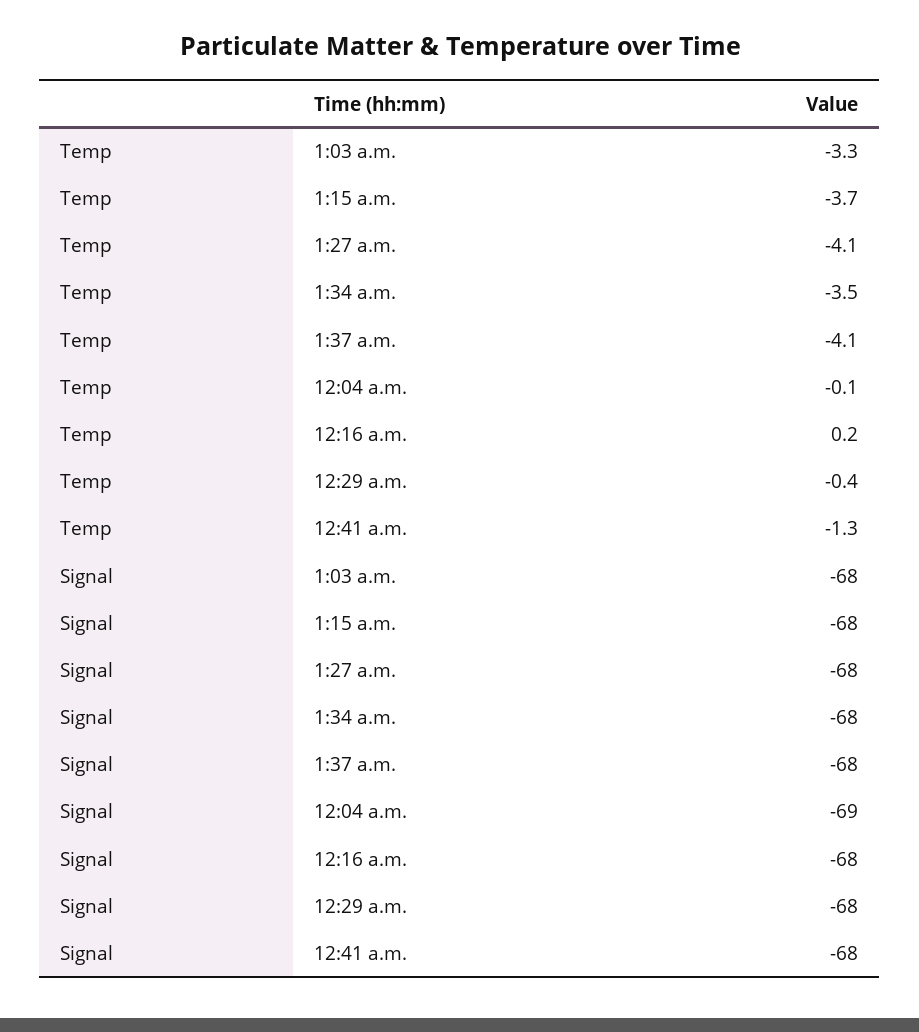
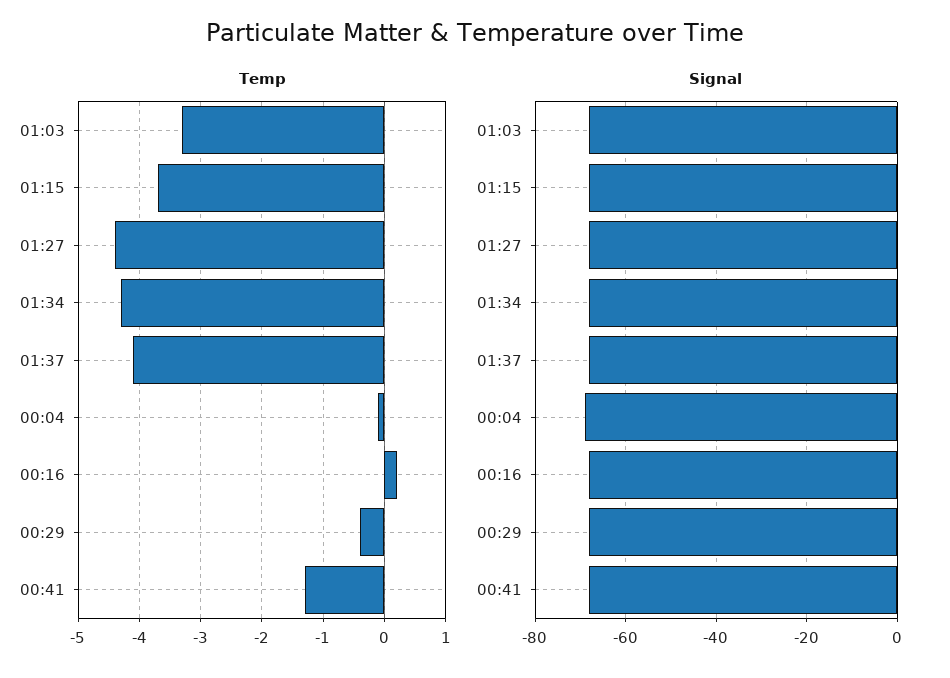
Temp, 1:27 a.m.: -4.1 -> -4.4
Temp, 1:34 a.m.: -3.5 -> -4.3

